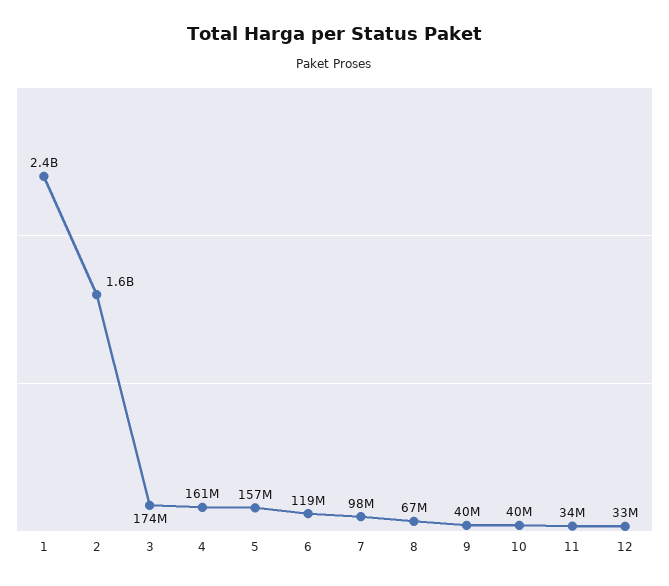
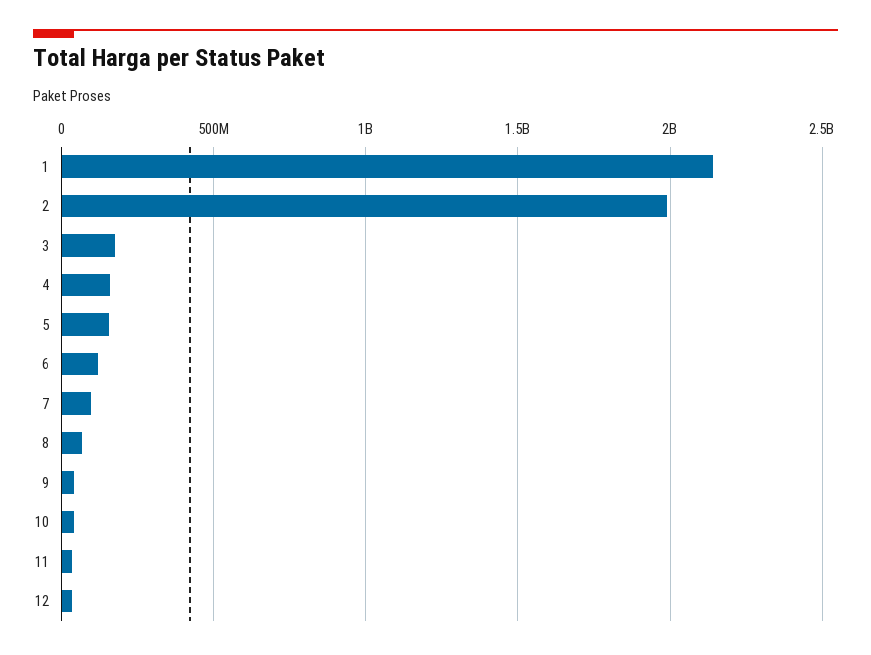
1: 2400000000 -> 2150000000
2: 1600000000 -> 2000000000

